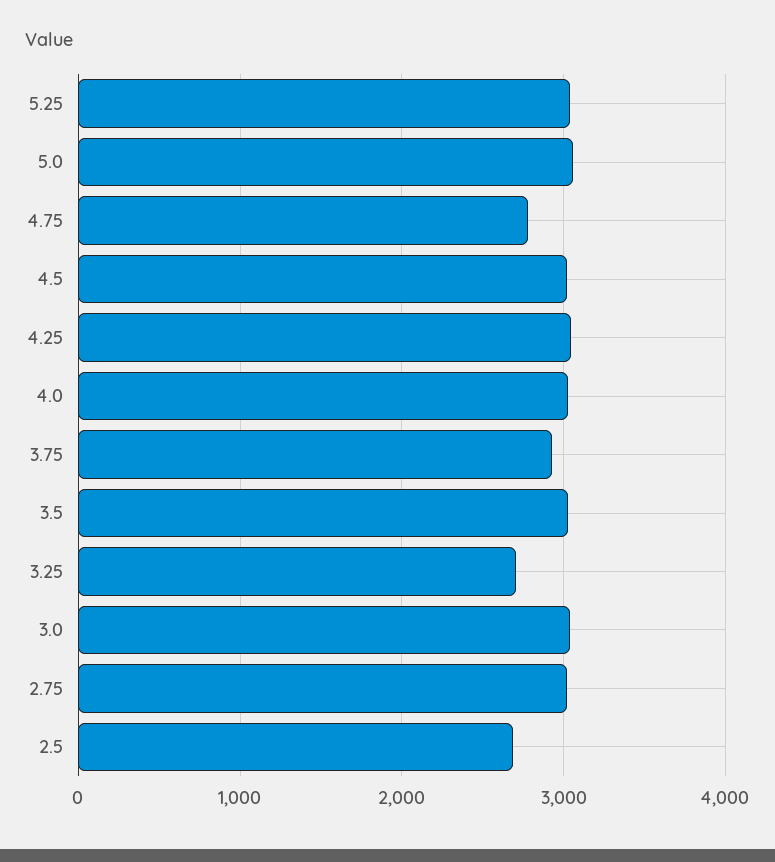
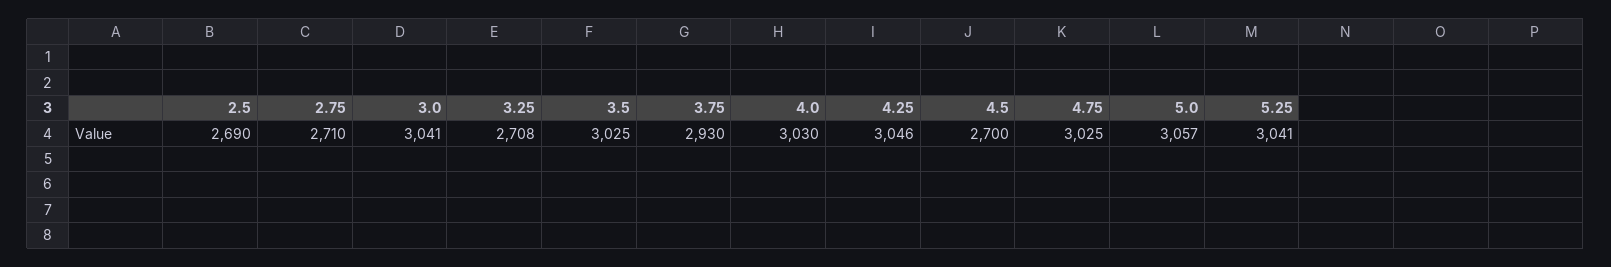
4.75: 2800 -> 3025
4.5: 3000 -> 2700
2.75: 3000 -> 2710

